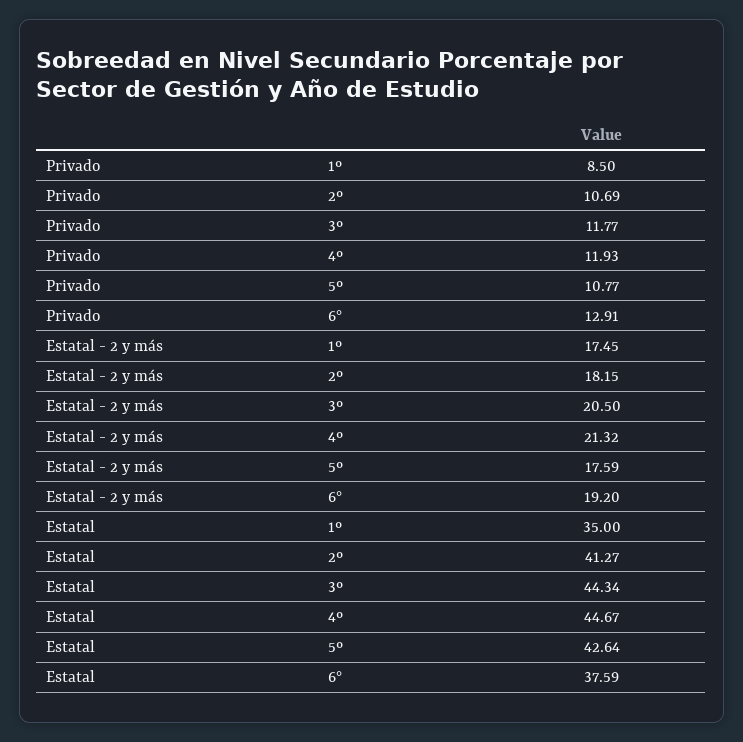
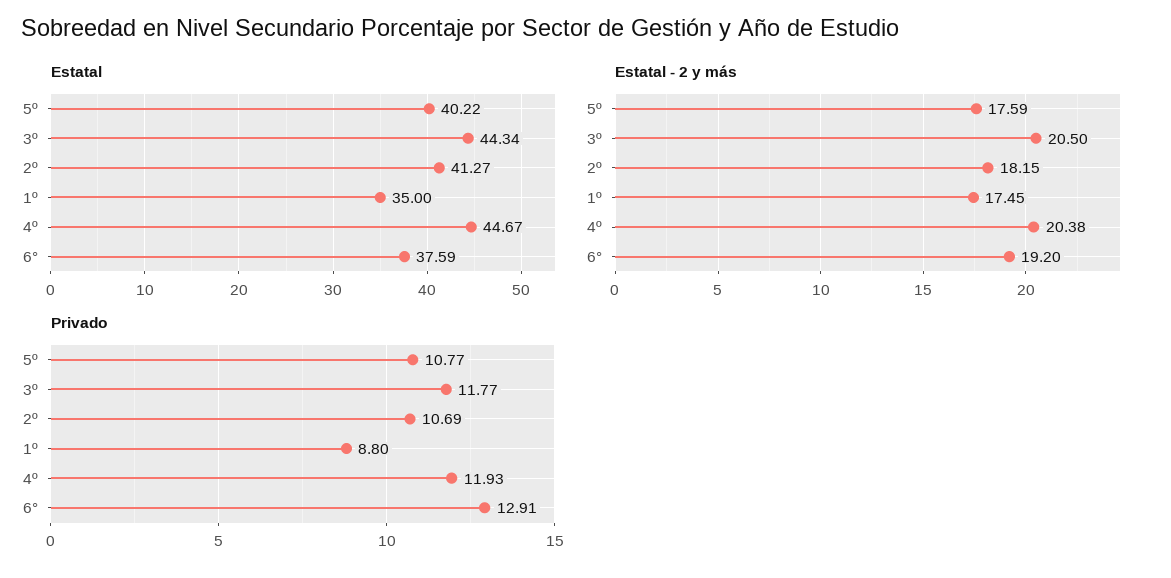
Privado, 1º: 8.5 -> 8.8
Estatal - 2 y más, 4º: 21.32 -> 20.38
Estatal, 5º: 42.64 -> 40.22

